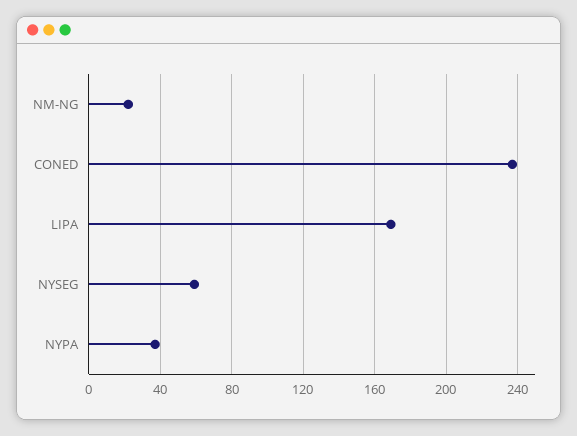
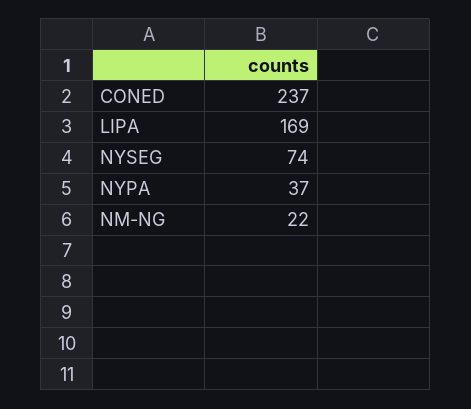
NYSEG: 60 -> 74

